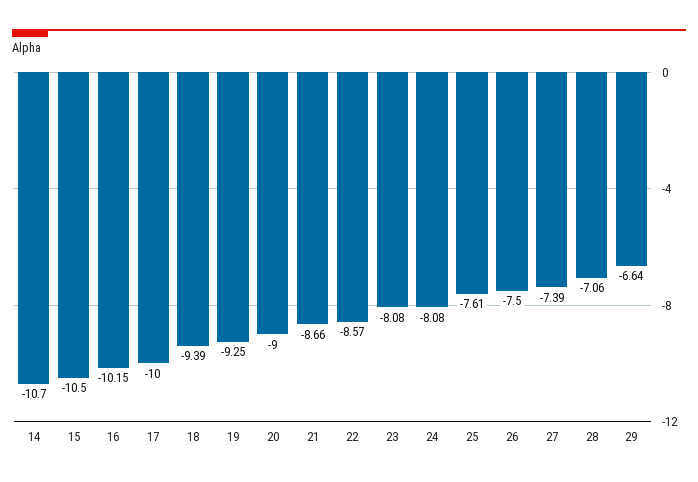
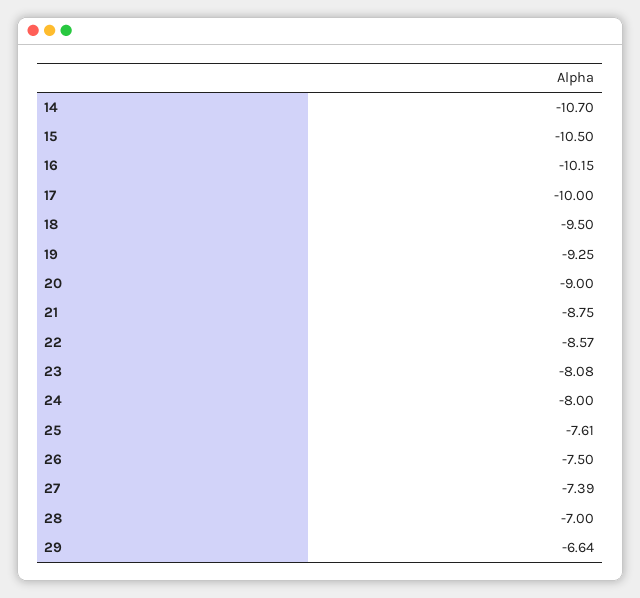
18: -9.39 -> -9.5
21: -8.66 -> -8.75
24: -8.08 -> -8
28: -7.06 -> -7

